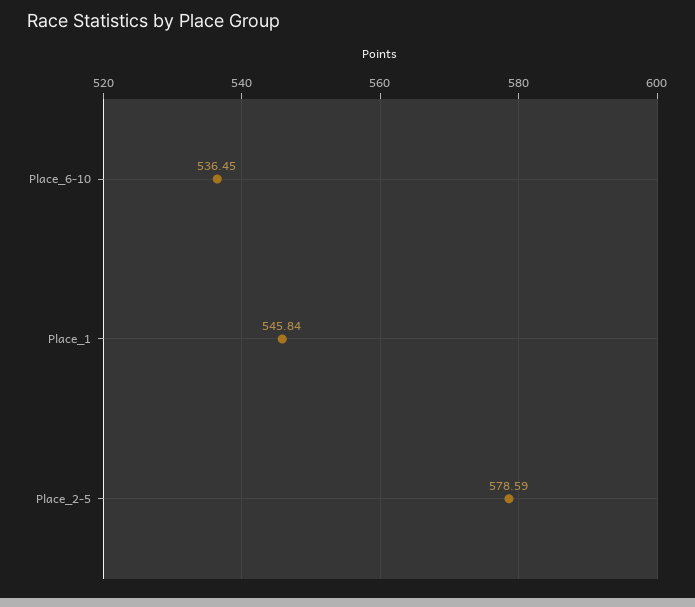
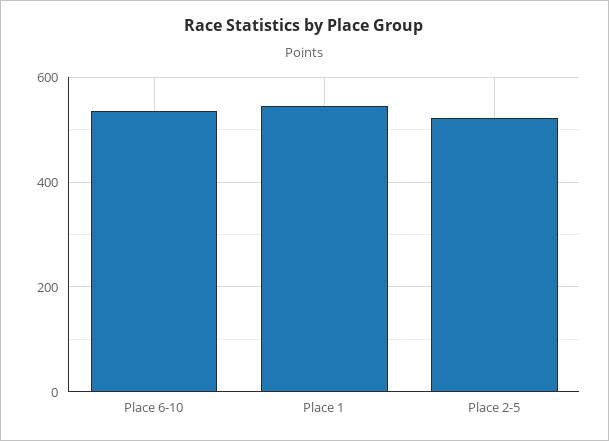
Place_2-5: 578.59 -> 520

